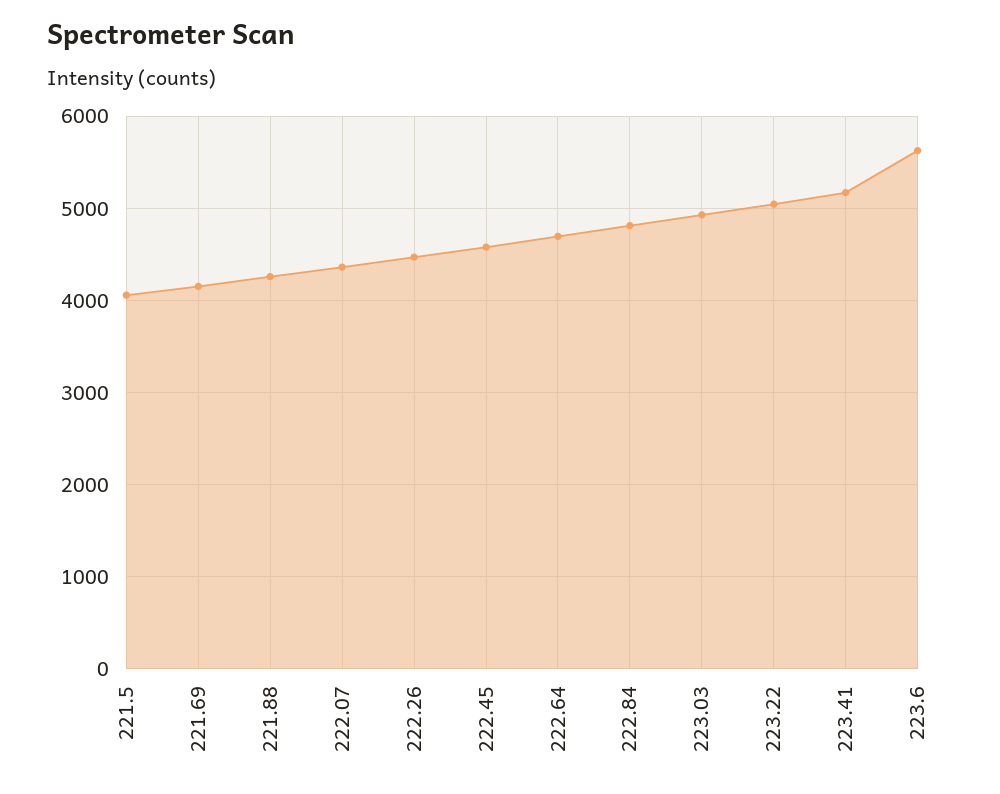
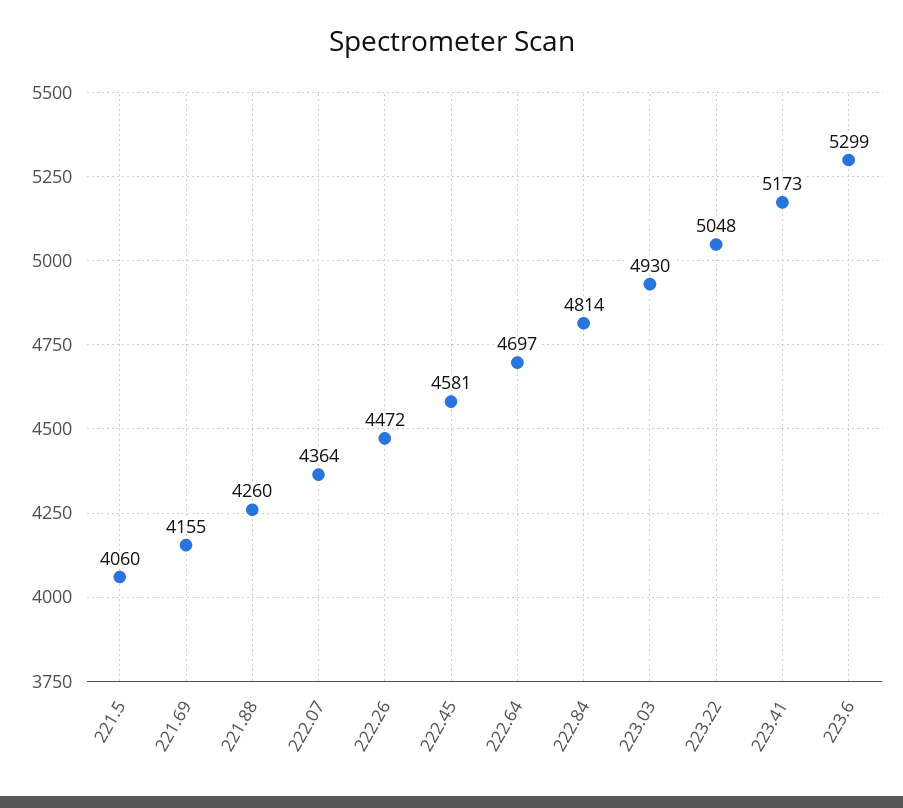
223.6: 5600 -> 5299

